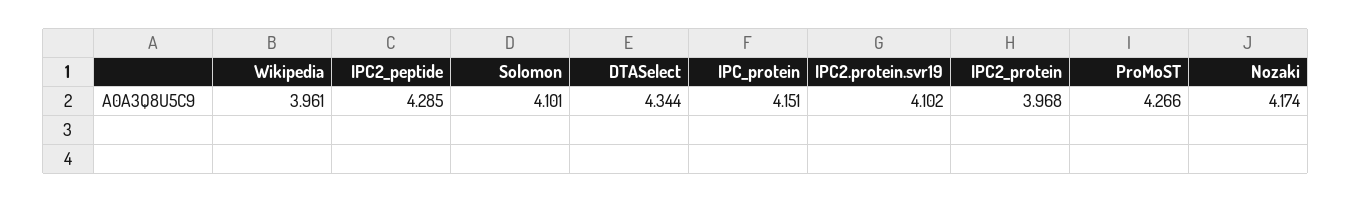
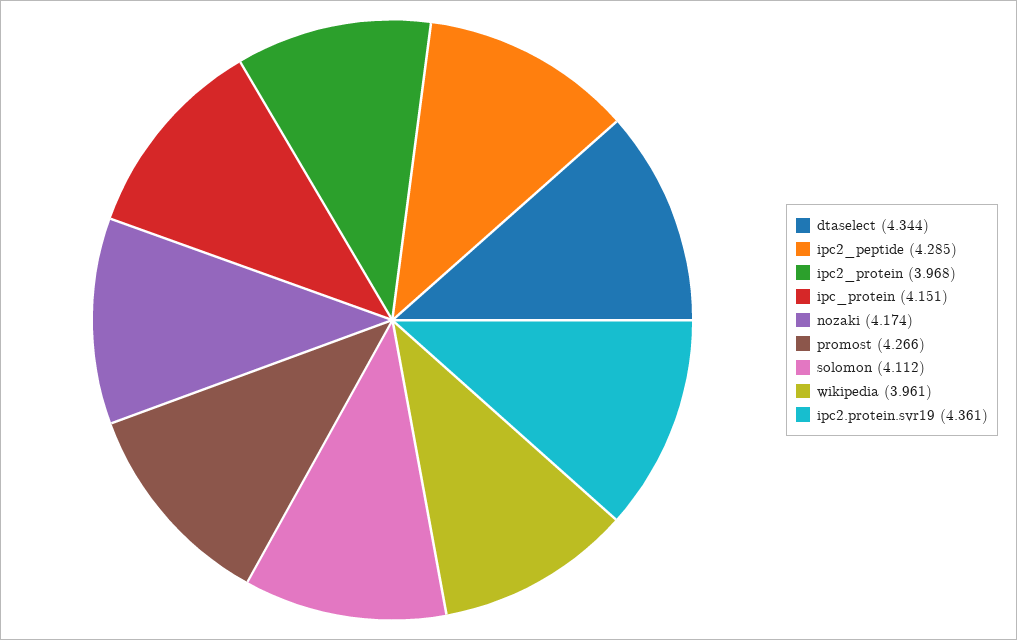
Solomon: 4.101 -> 4.112
IPC2.protein.svr19: 4.102 -> 4.361

